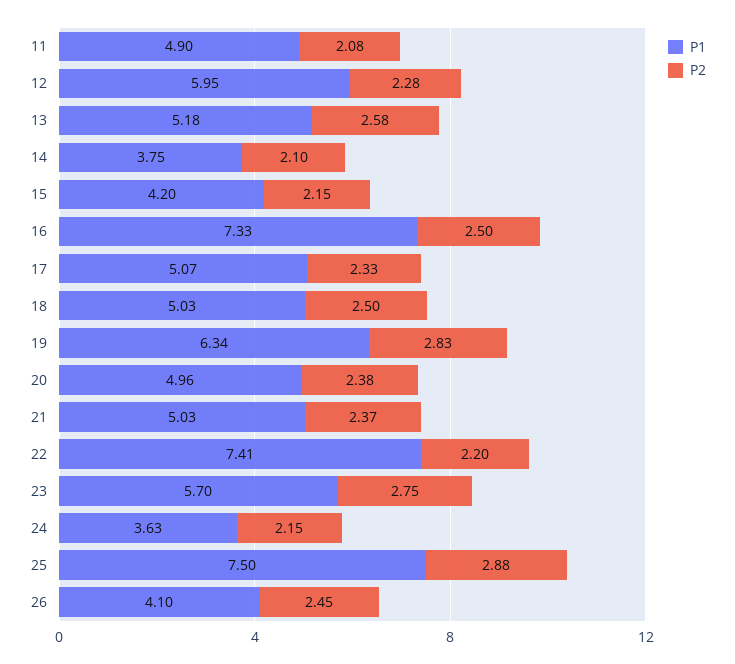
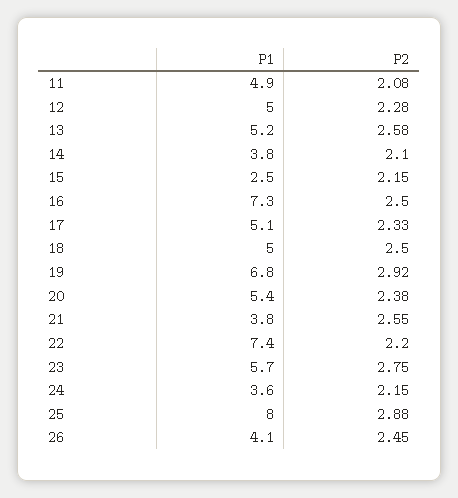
P1, 12: 5.95 -> 5
P1, 15: 4.2 -> 2.5
P1, 19: 6.34 -> 6.8
P2, 19: 2.83 -> 2.92
P1, 20: 4.96 -> 5.4
P1, 21: 5.03 -> 3.8
P2, 21: 2.37 -> 2.55
P1, 25: 7.5 -> 8

